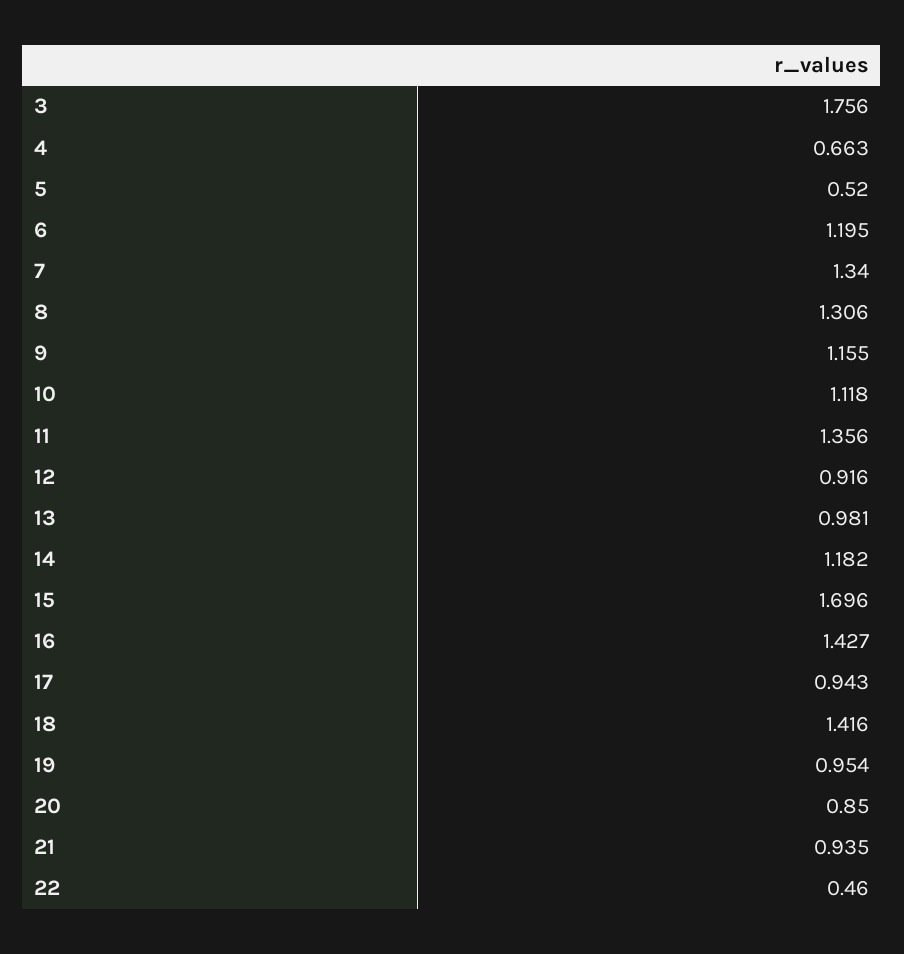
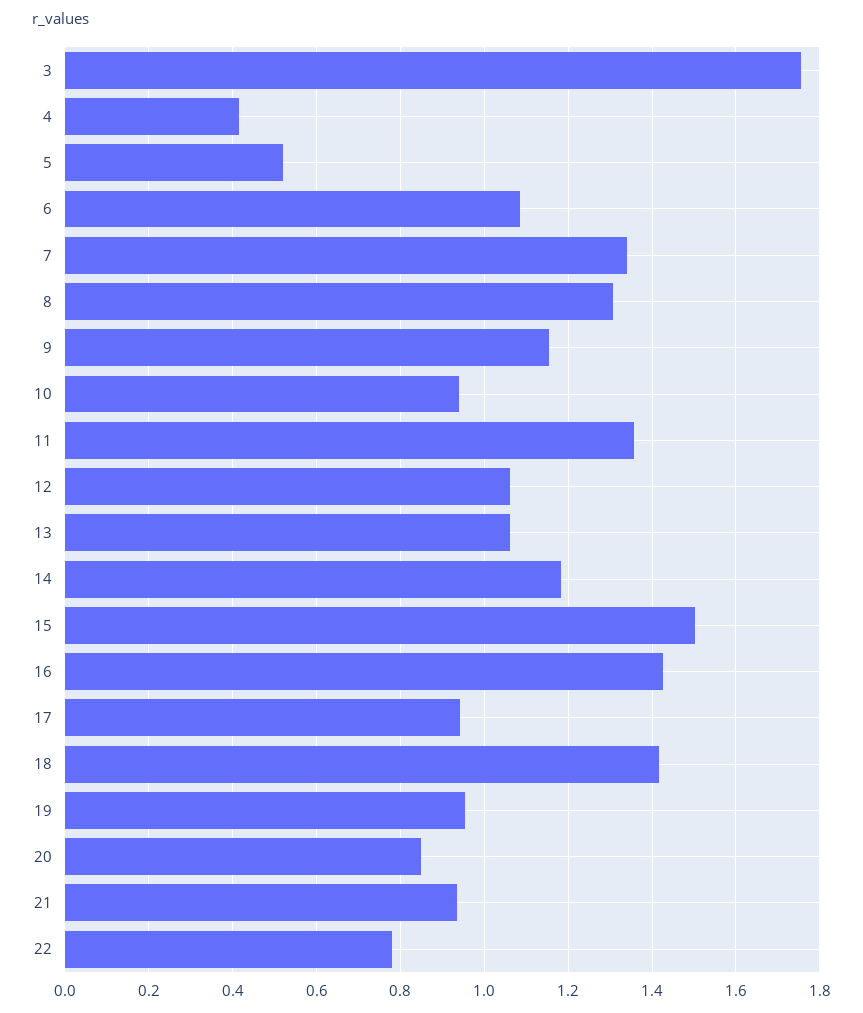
4: 0.663 -> 0.42
6: 1.195 -> 1.08
10: 1.118 -> 0.94
12: 0.916 -> 1.06
13: 0.981 -> 1.06
15: 1.696 -> 1.5
22: 0.46 -> 0.78

